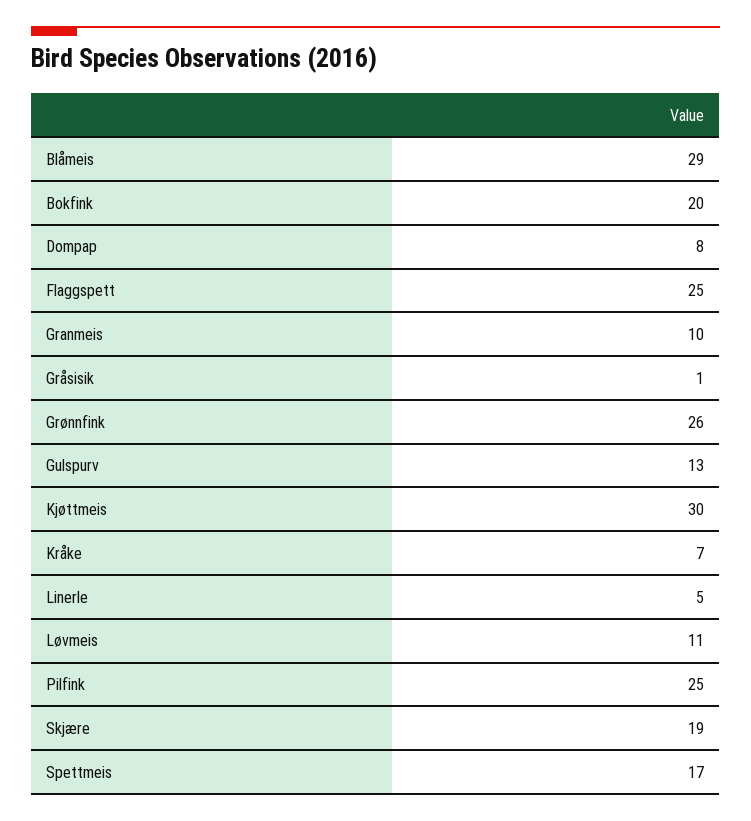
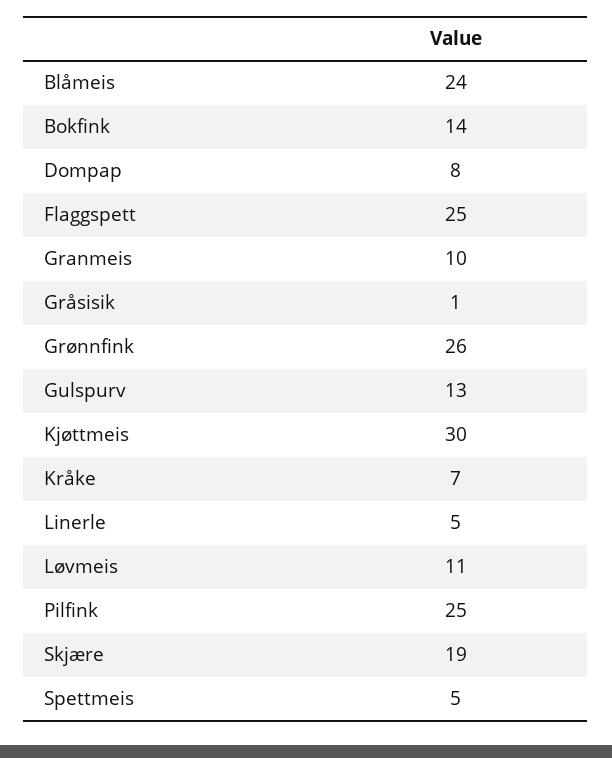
Blåmeis: 29 -> 24
Bokfink: 20 -> 14
Spettmeis: 17 -> 5

